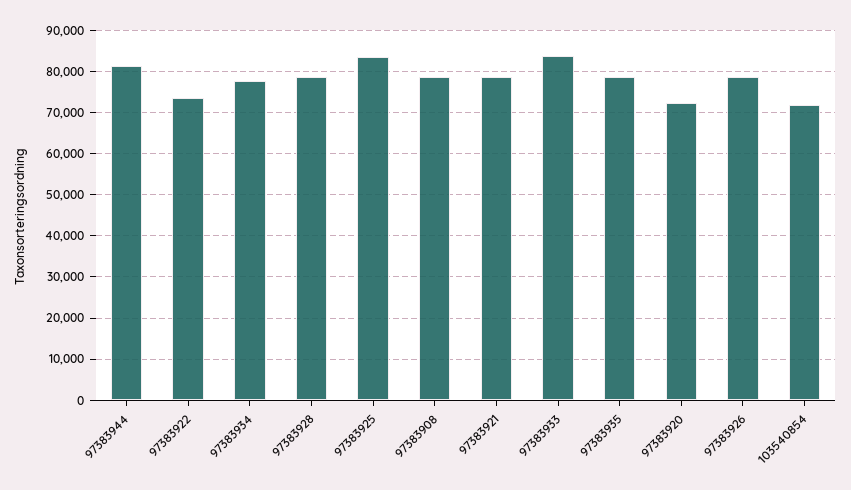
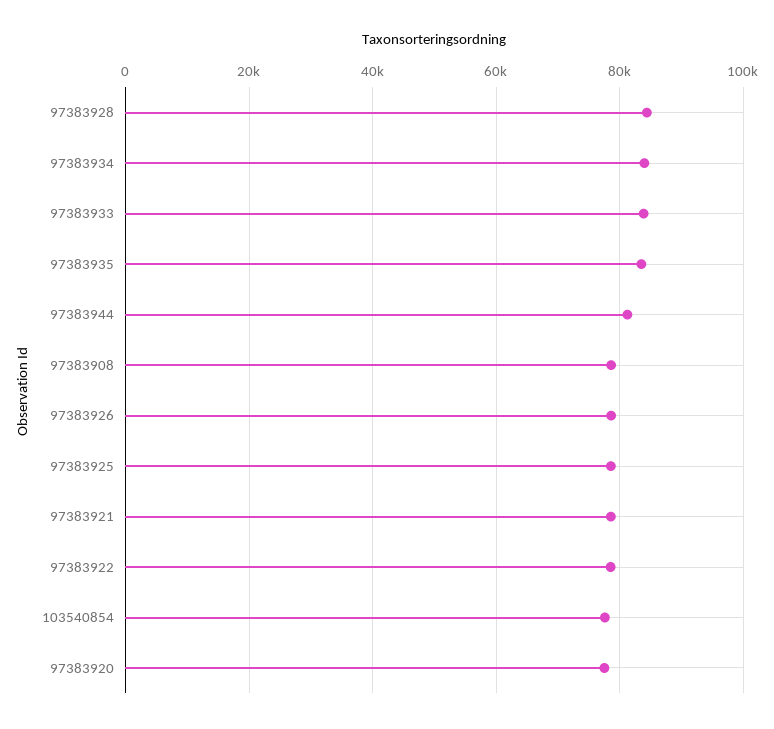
97383922: 74000 -> 78000
97383934: 78000 -> 84000
97383928: 78000 -> 84000
97383925: 84000 -> 78000
97383935: 78000 -> 84000
97383920: 72000 -> 78000
103540854: 72000 -> 78000

